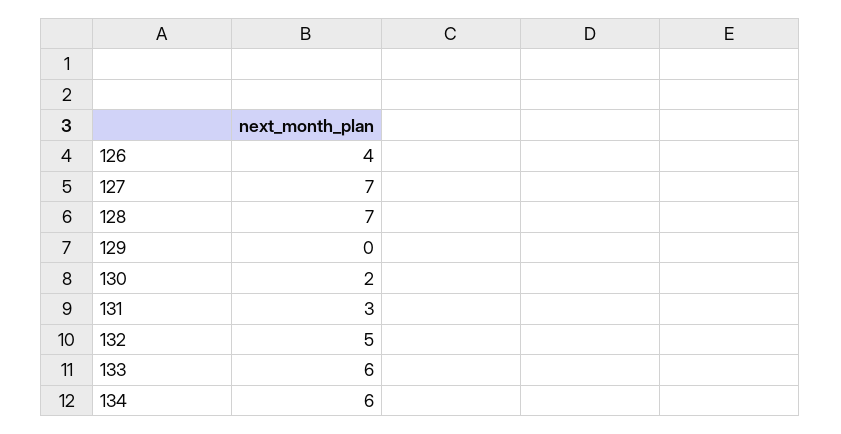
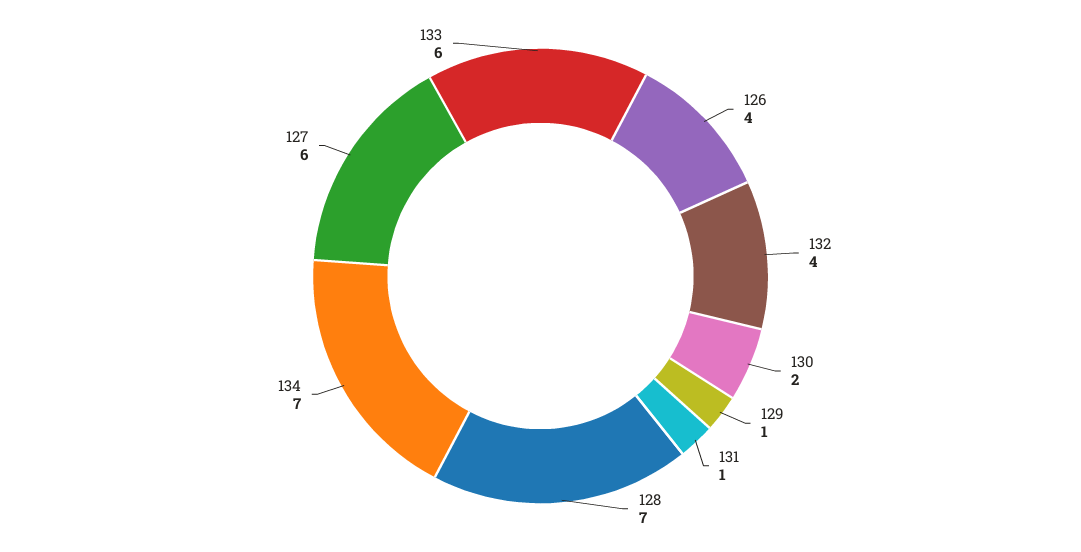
127: 7 -> 6
129: 0 -> 1
131: 3 -> 1
132: 5 -> 4
134: 6 -> 7

